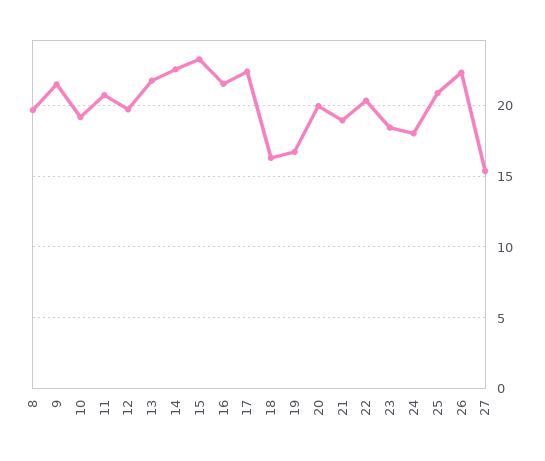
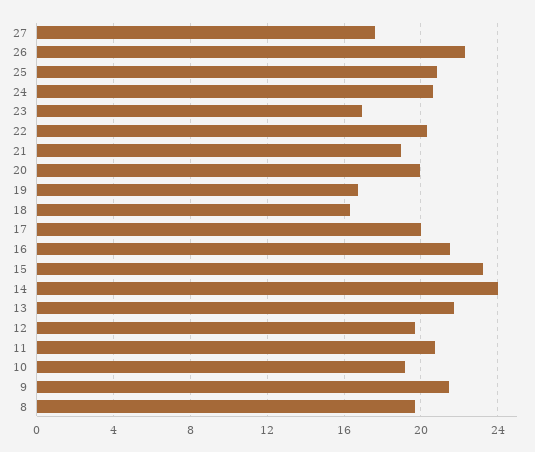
14: 22.5 -> 24
17: 22.5 -> 20
23: 18.5 -> 17
24: 18 -> 20.5
27: 15.5 -> 17.5

